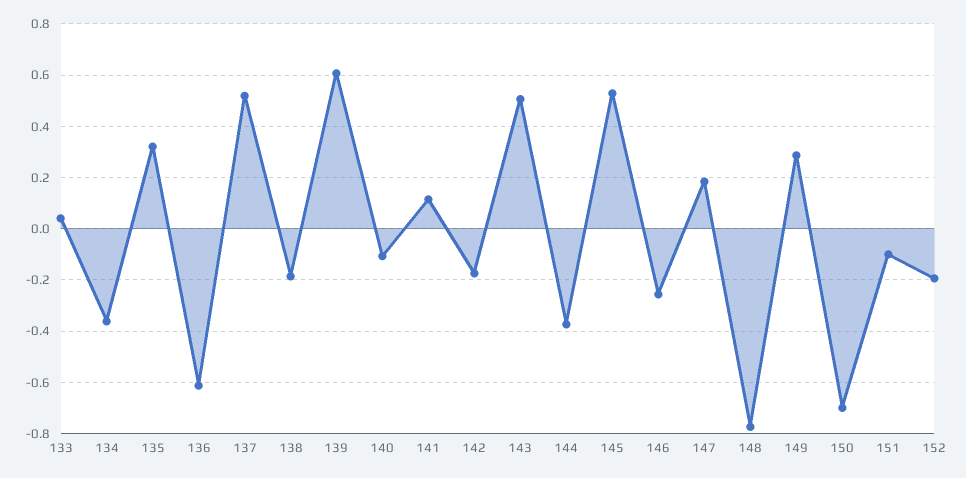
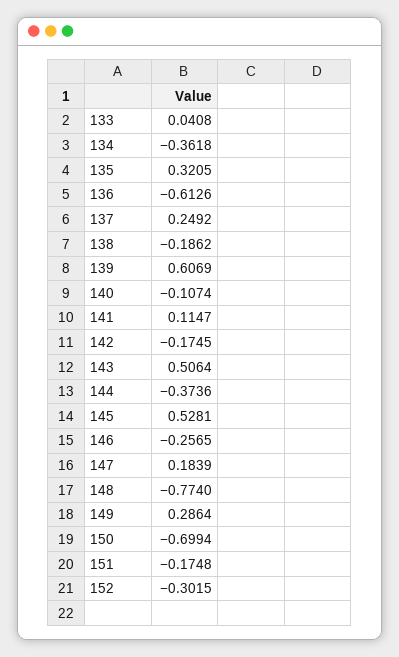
137: 0.525 -> 0.2492
151: -0.1 -> -0.1748
152: -0.2 -> -0.3015

